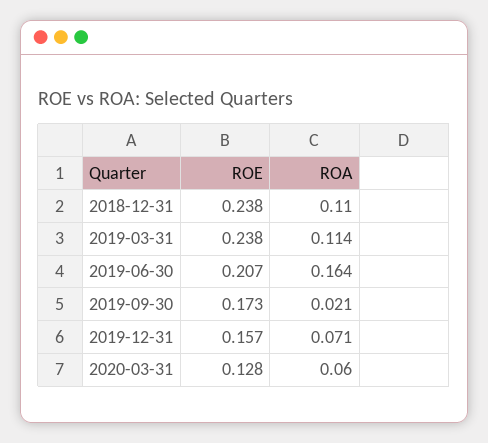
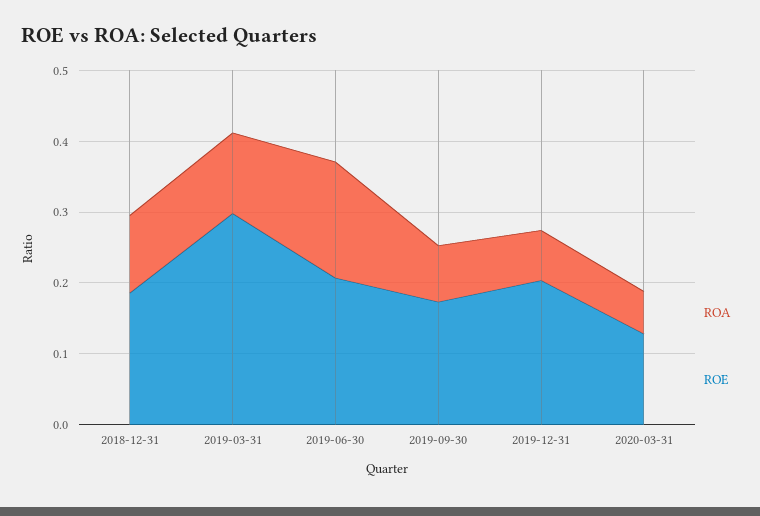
ROE, 2018-12-31: 0.238 -> 0.18
ROE, 2019-03-31: 0.238 -> 0.3
ROA, 2019-09-30: 0.021 -> 0.08
ROE, 2019-12-31: 0.157 -> 0.2

